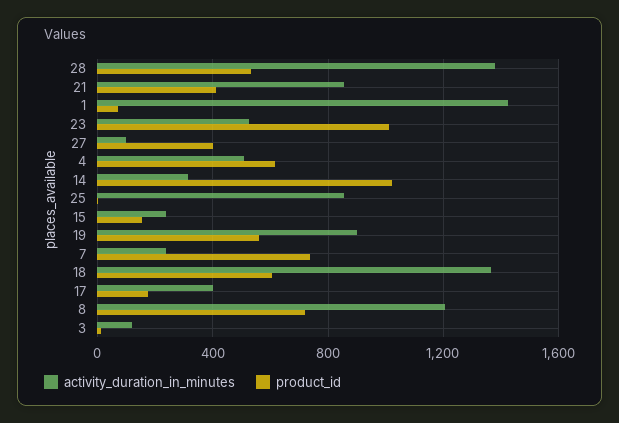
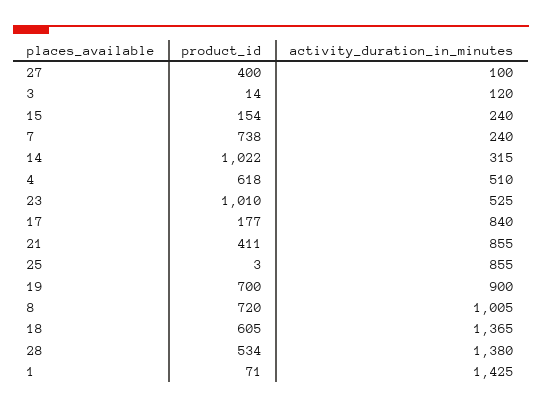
product_id, 19: 550 -> 700
activity_duration_in_minutes, 17: 400 -> 840
activity_duration_in_minutes, 8: 1200 -> 1005

